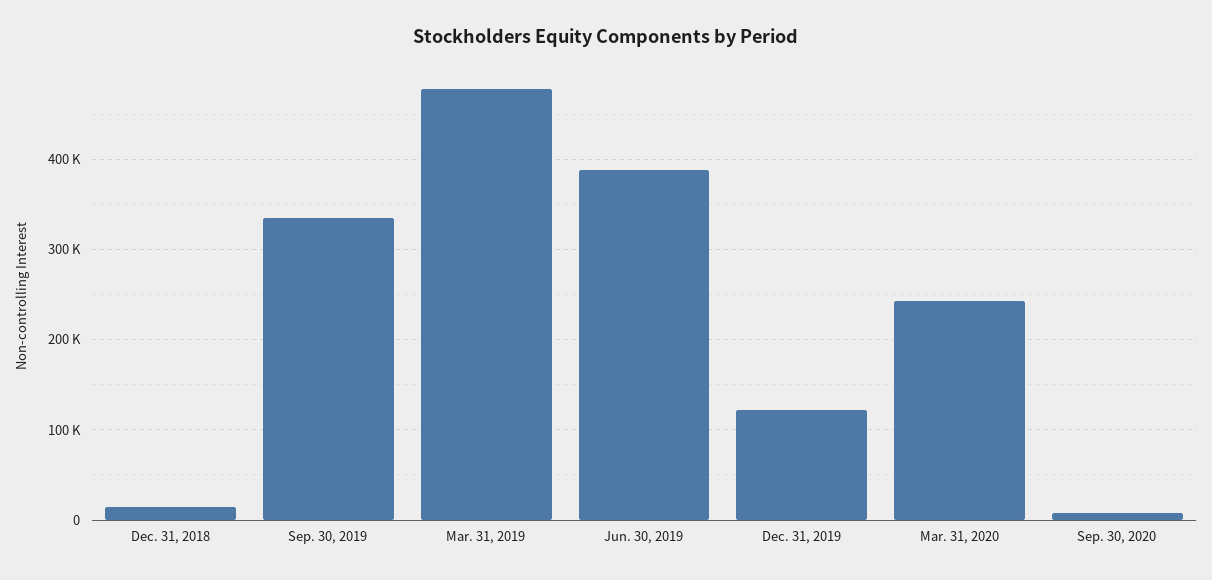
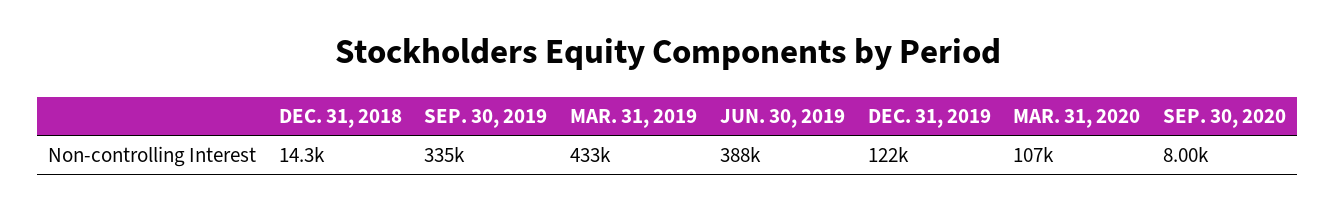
Mar. 31, 2019: 480000 -> 433000
Mar. 31, 2020: 240000 -> 107000

